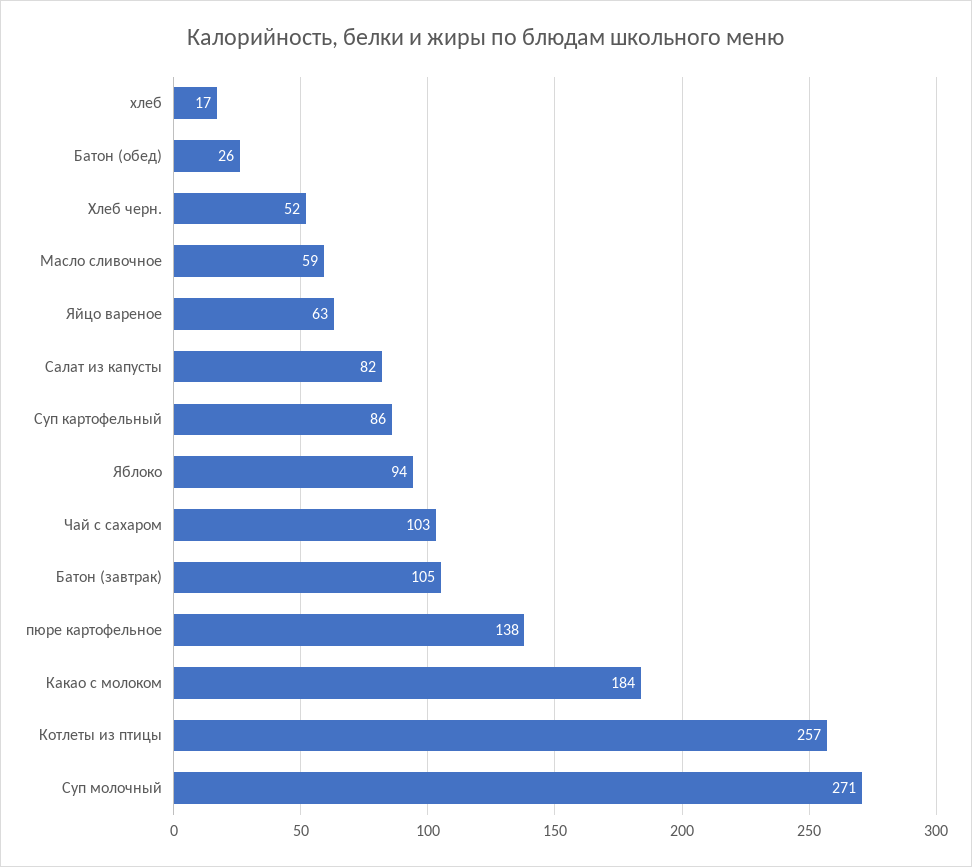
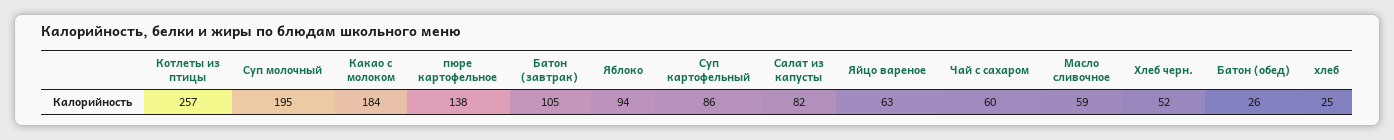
хлеб: 17 -> 25
Чай с сахаром: 103 -> 60
Суп молочный: 271 -> 195

